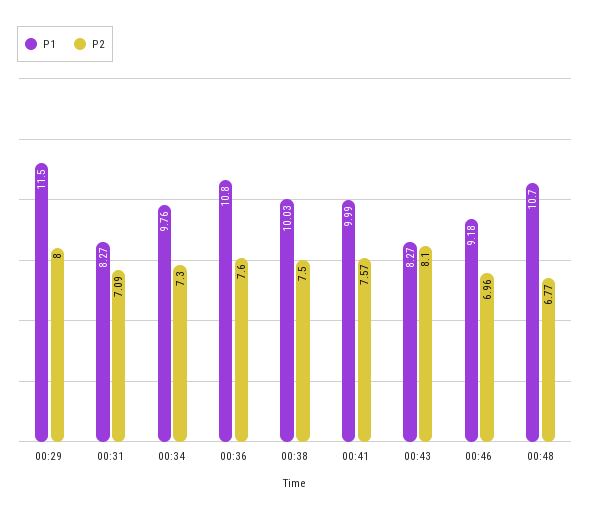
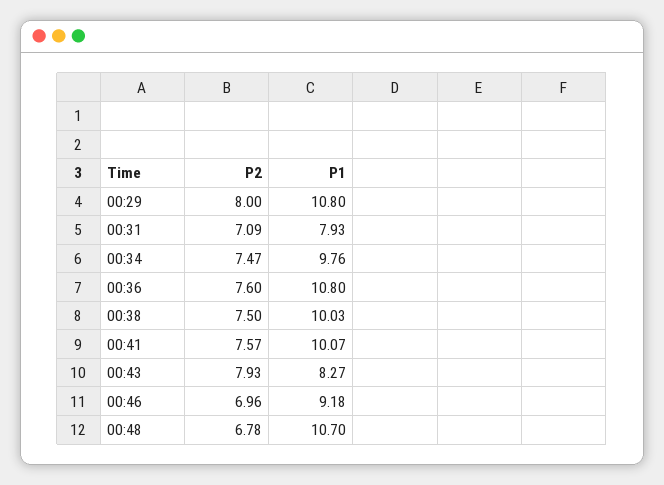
P1, 00:29: 11.5 -> 10.8
P1, 00:31: 8.27 -> 7.93
P2, 00:34: 7.3 -> 7.47
P1, 00:41: 9.99 -> 10.07
P2, 00:43: 8.1 -> 7.93
P2, 00:48: 6.77 -> 6.78

